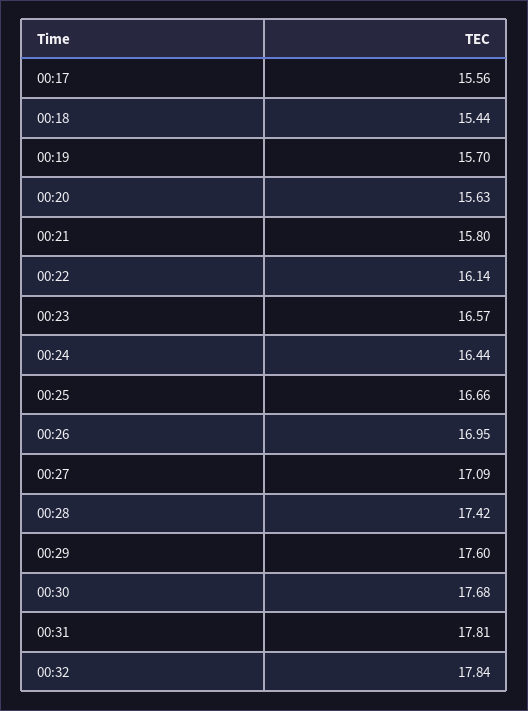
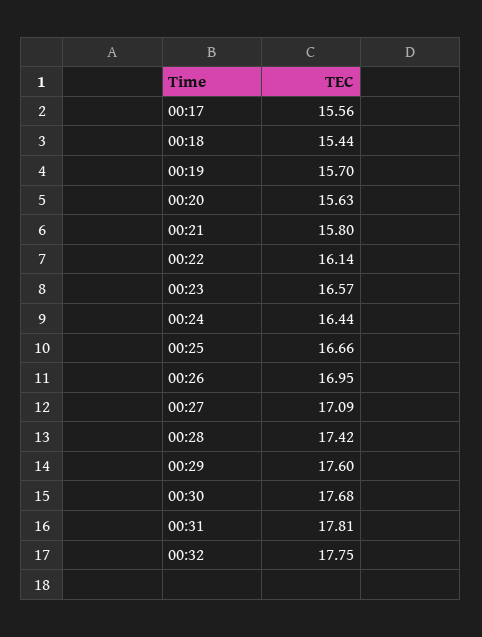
00:32: 17.84 -> 17.75

